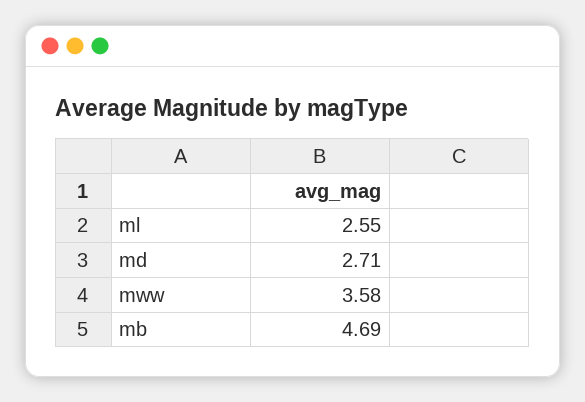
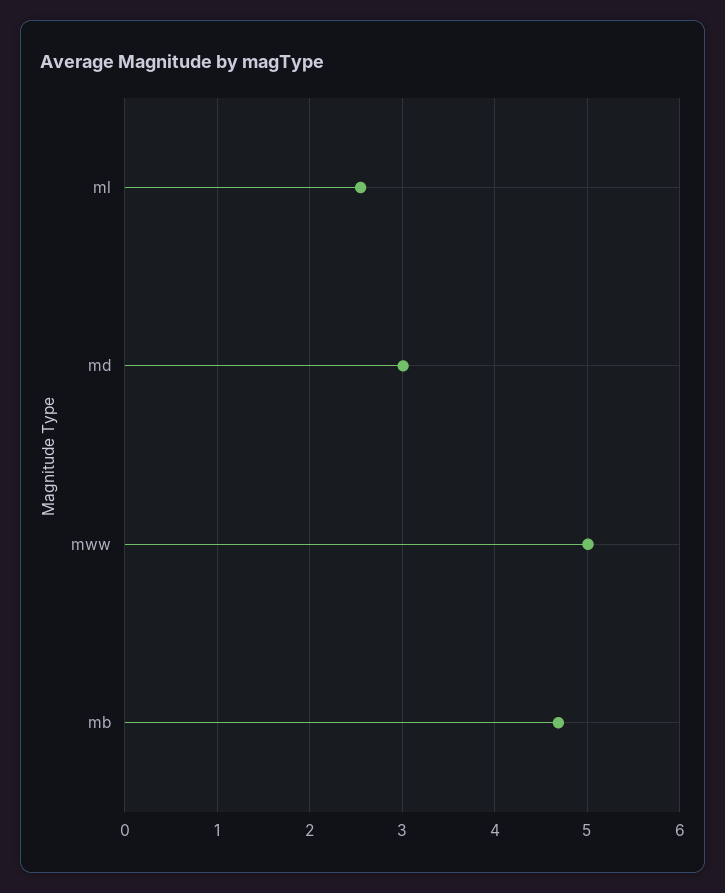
md: 2.71 -> 3
mww: 3.58 -> 5

